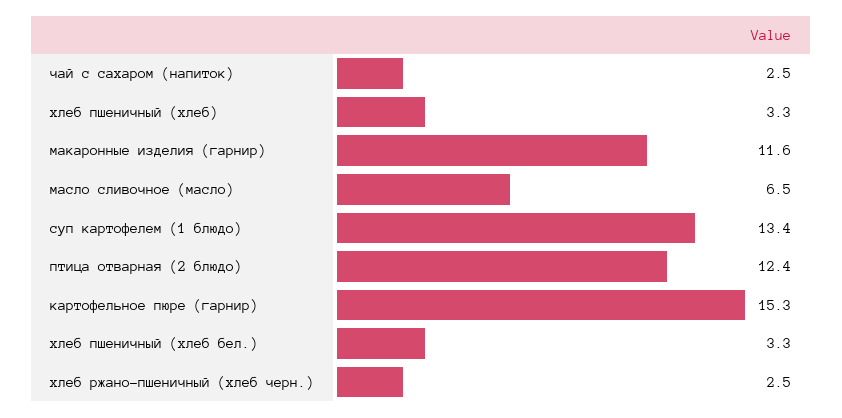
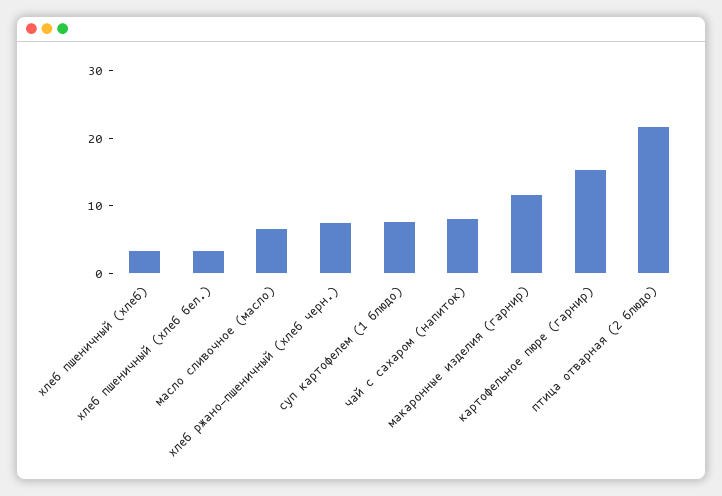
чай с сахаром (напиток): 2.5 -> 8
суп картофелем (1 блюдо): 13.4 -> 8
птица отварная (2 блюдо): 12.4 -> 22
хлеб ржано-пшеничный (хлеб черн.): 2.5 -> 8

